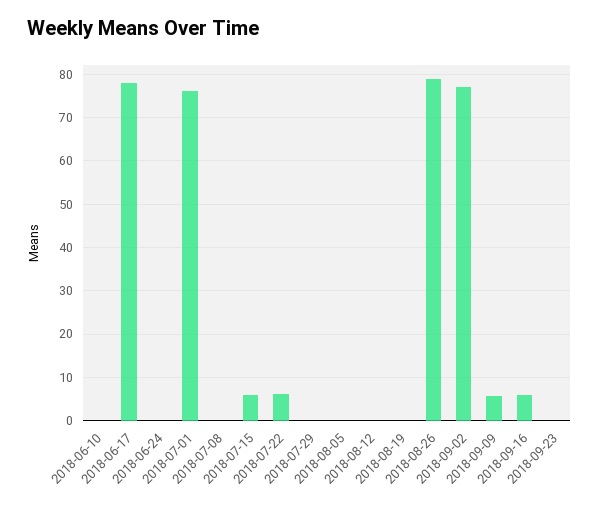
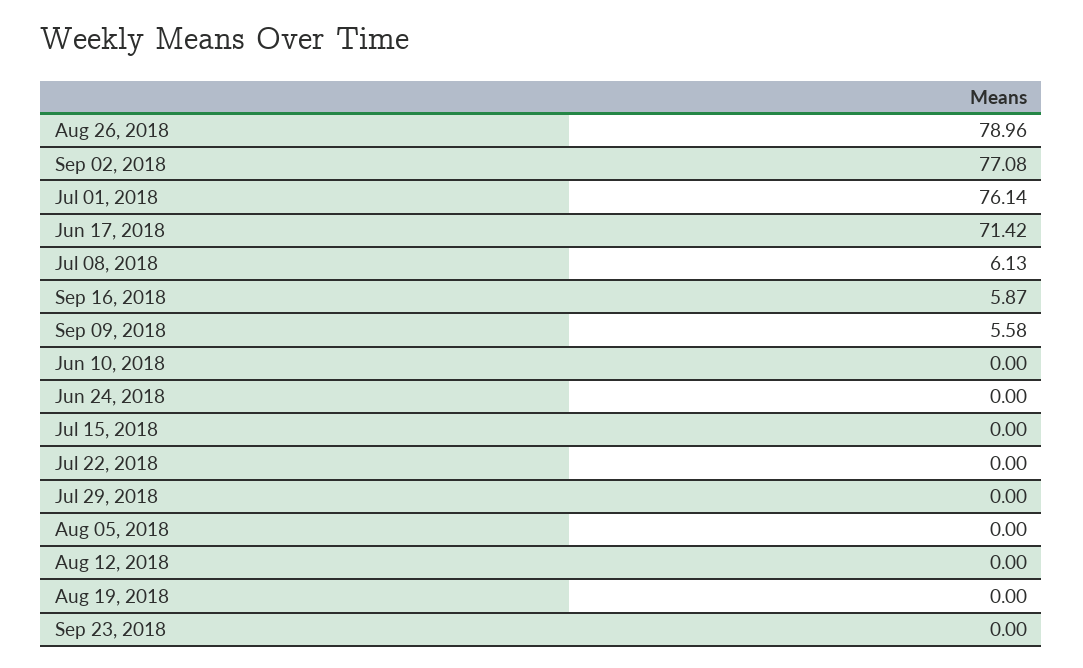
2018-06-17: 78 -> 71.42
2018-07-08: 0 -> 6.13
2018-07-15: 6 -> 0
2018-07-22: 6 -> 0

